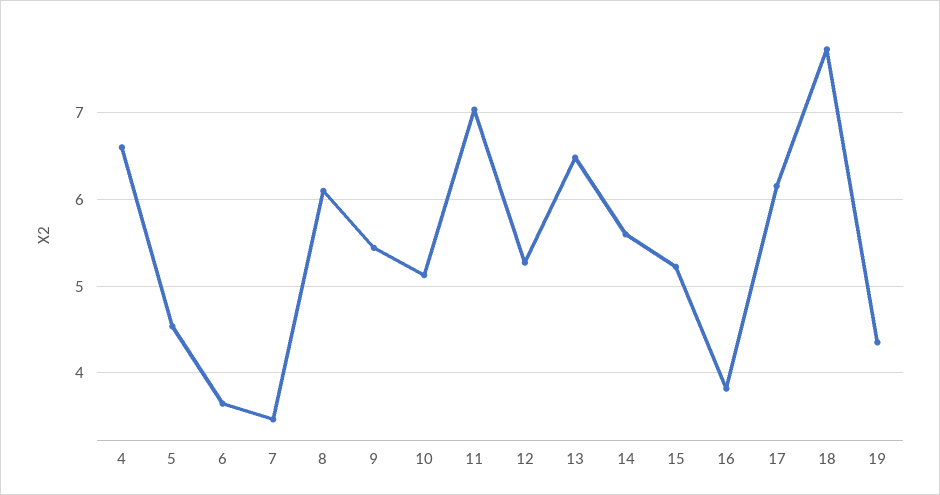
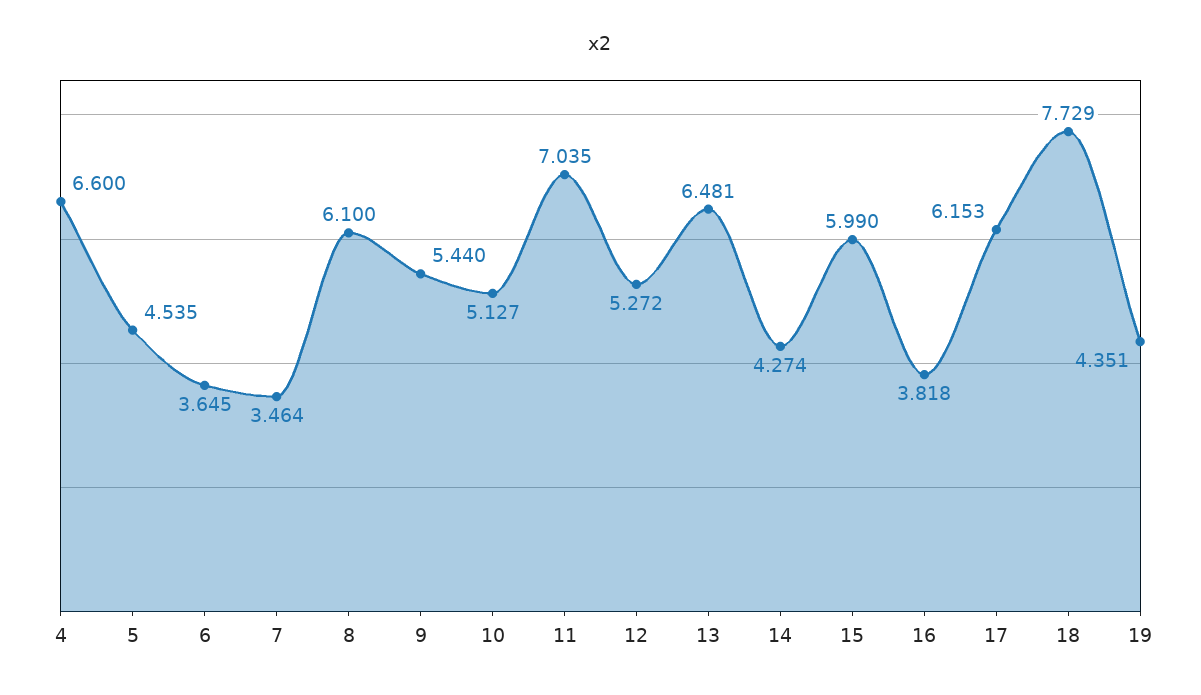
14: 5.6 -> 4.274
15: 5.2 -> 5.99

